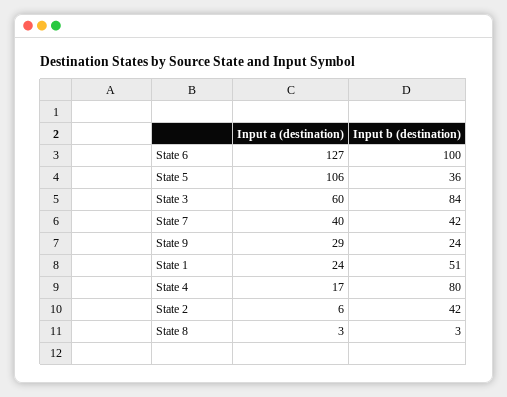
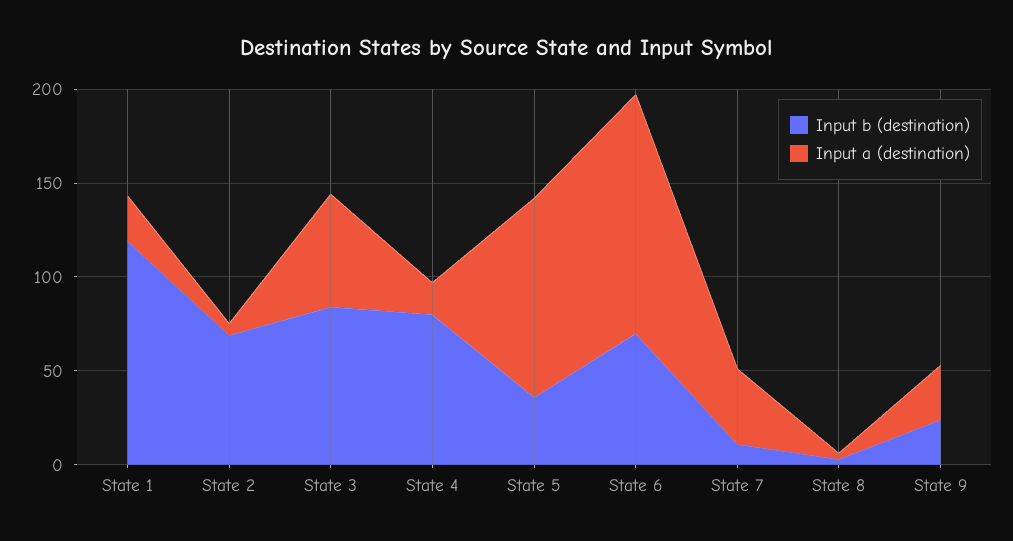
Input b (destination), State 6: 100 -> 70
Input b (destination), State 7: 42 -> 10
Input b (destination), State 1: 51 -> 120
Input b (destination), State 2: 42 -> 70

